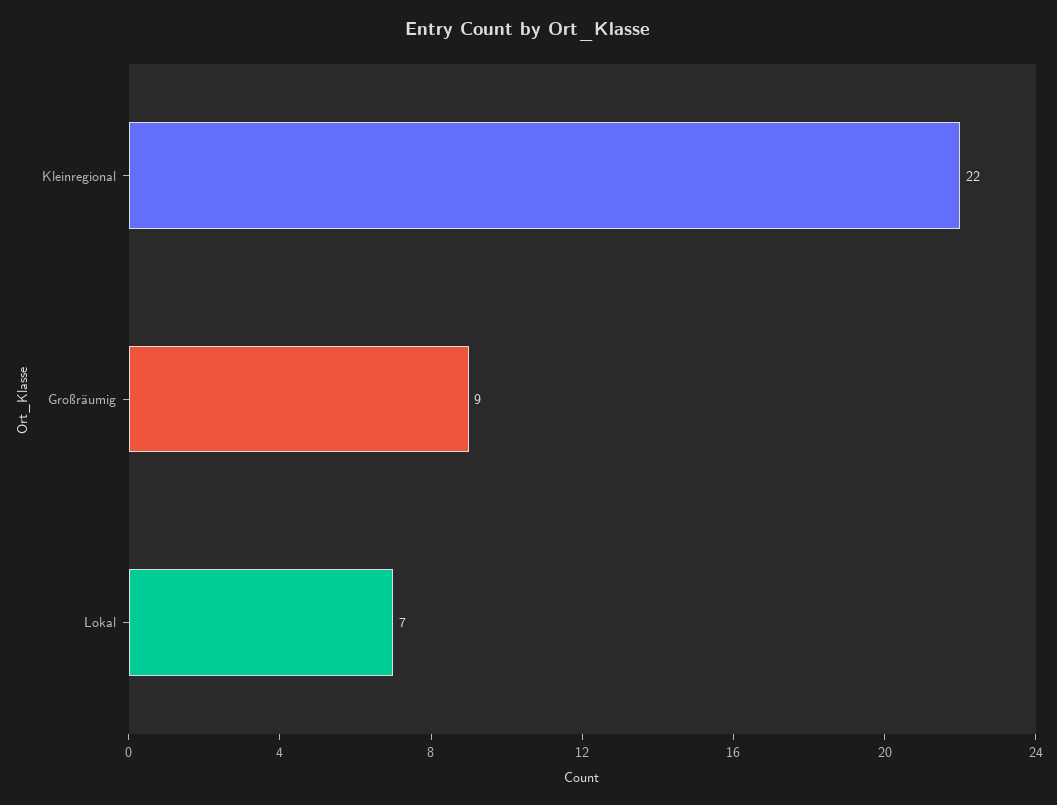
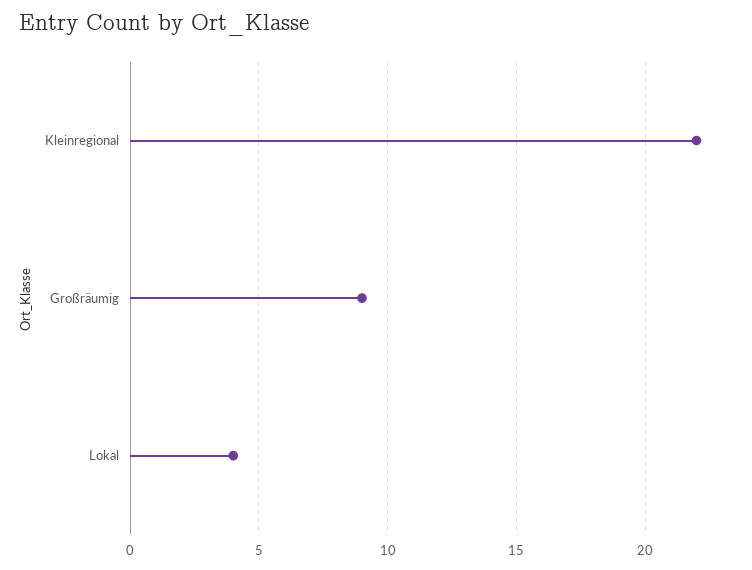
Lokal: 7 -> 4

